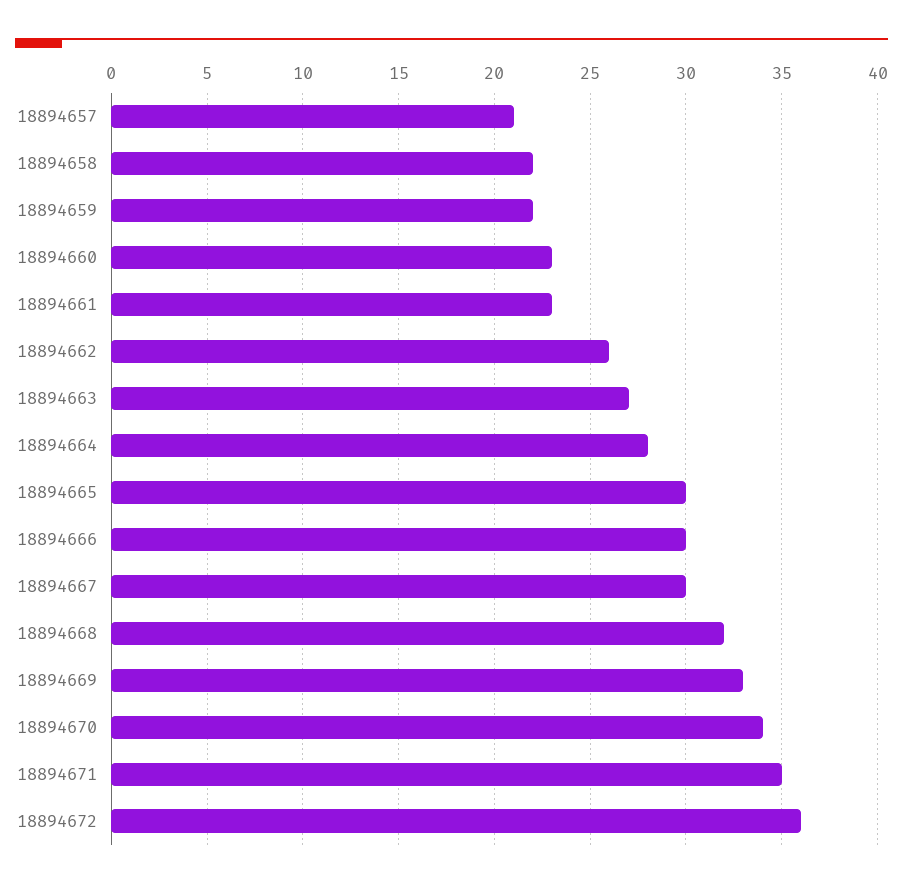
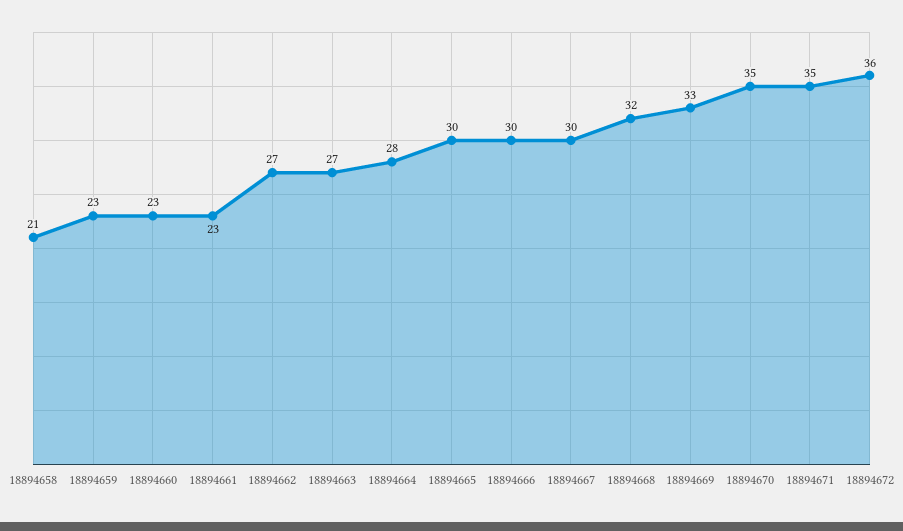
18894657: 21 -> none
18894658: 22 -> 21
18894659: 22 -> 23
18894662: 26 -> 27
18894670: 34 -> 35

